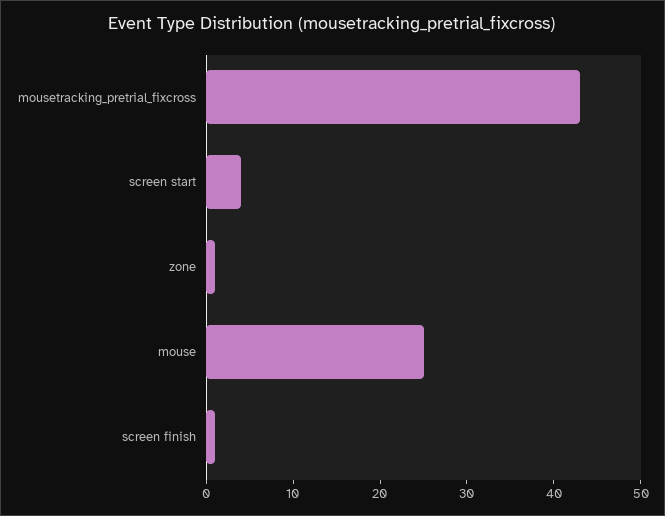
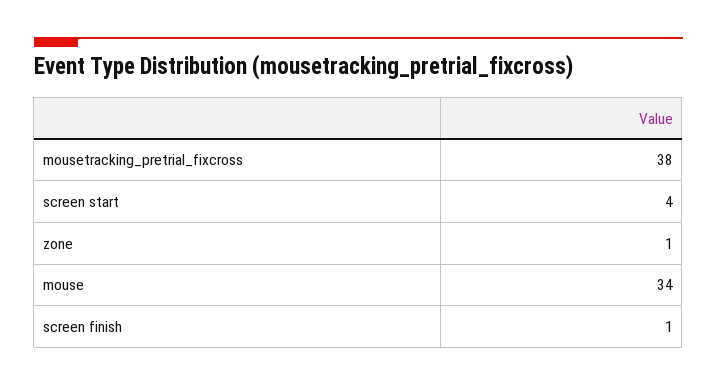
mousetracking_pretrial_fixcross: 43 -> 38
mouse: 25 -> 34

